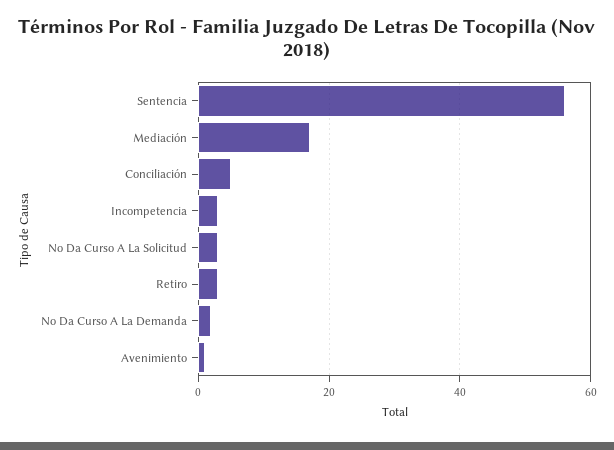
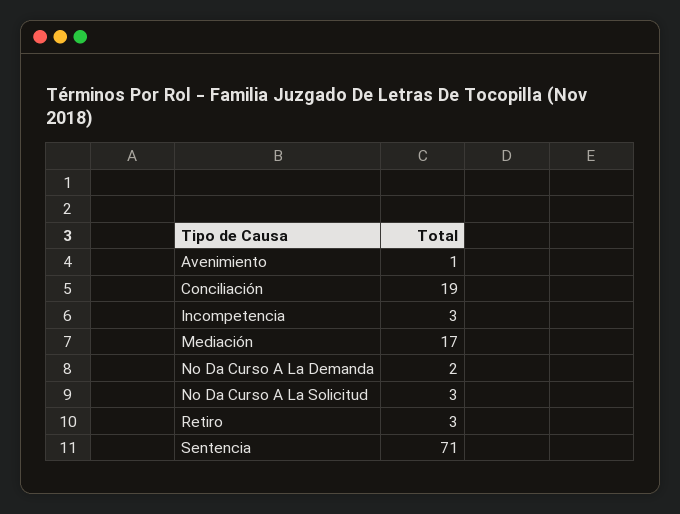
Sentencia: 55 -> 71
Conciliación: 5 -> 19

